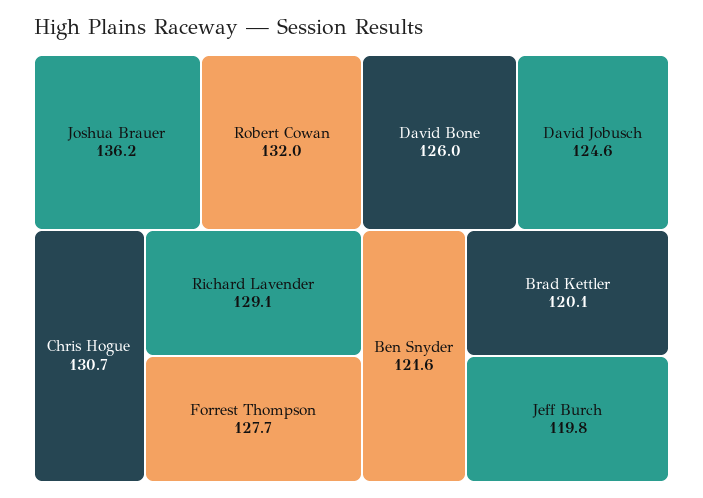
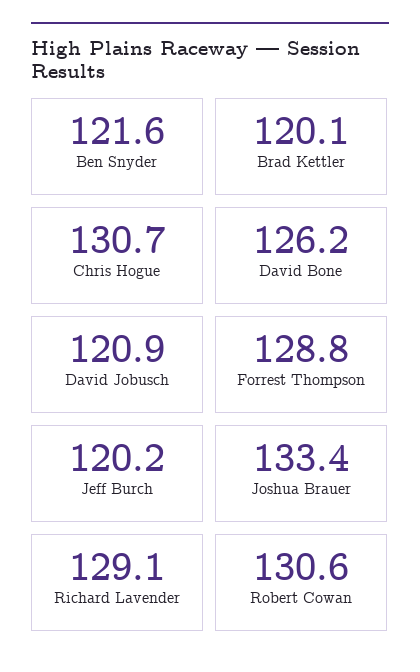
Joshua Brauer: 136.2 -> 133.4
Robert Cowan: 132 -> 130.6
Forrest Thompson: 127.7 -> 128.8
David Bone: 126 -> 126.2
David Jobusch: 124.6 -> 120.9
Jeff Burch: 119.8 -> 120.2

